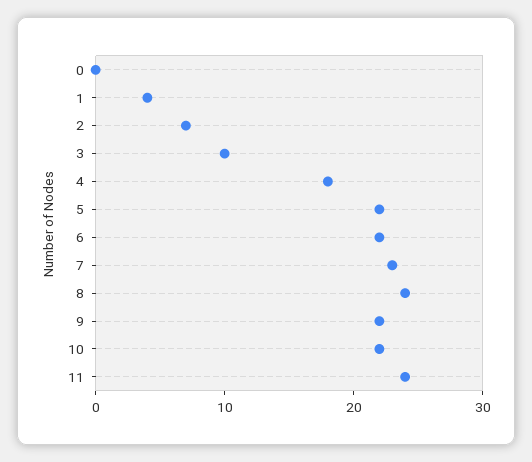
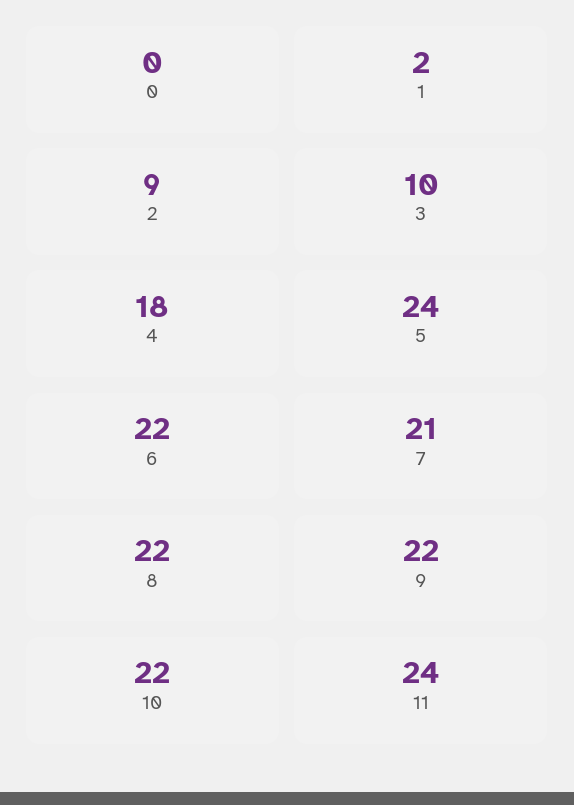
1: 4 -> 2
2: 7 -> 9
5: 22 -> 24
7: 23 -> 21
8: 24 -> 22

